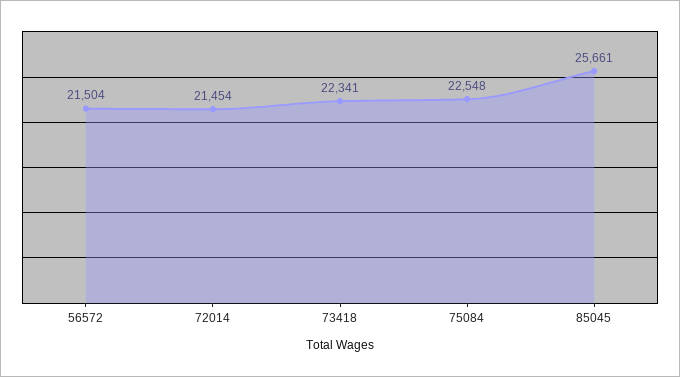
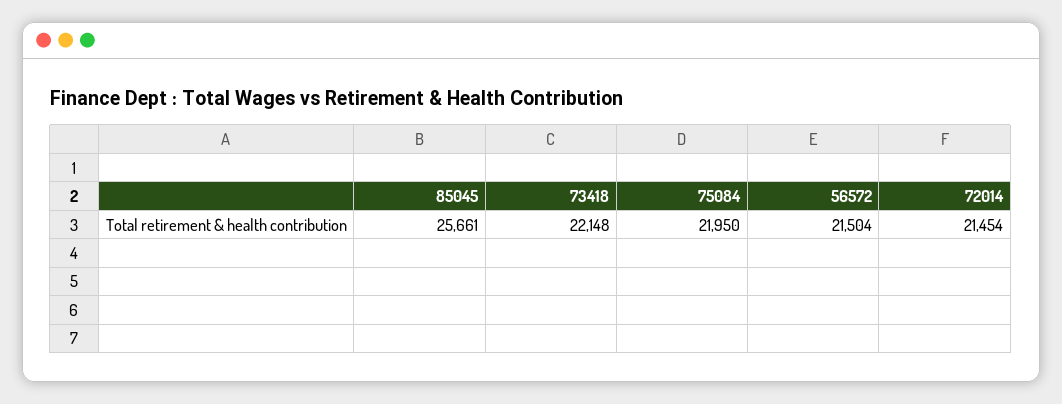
73418: 22341 -> 22148
75084: 22548 -> 21950

